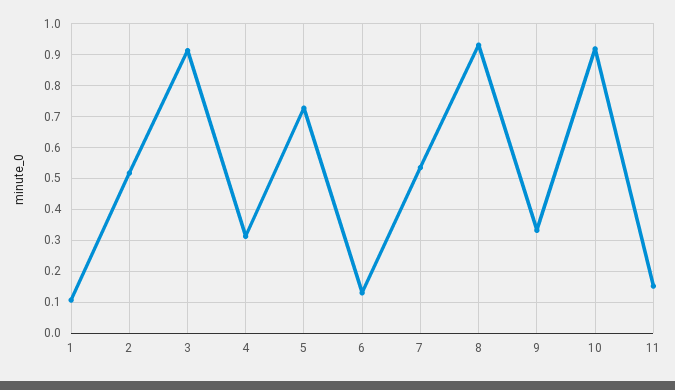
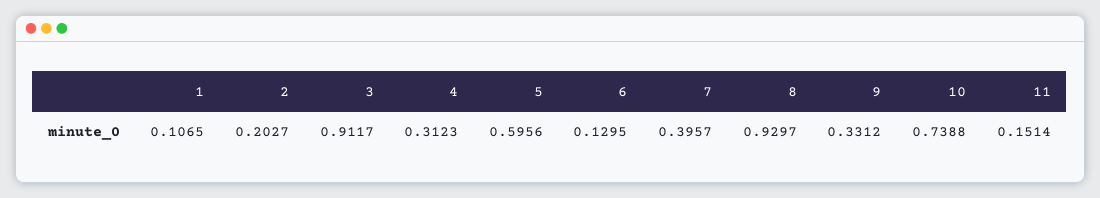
2: 0.52 -> 0.2027
5: 0.72 -> 0.5956
7: 0.54 -> 0.3957
10: 0.92 -> 0.7388

